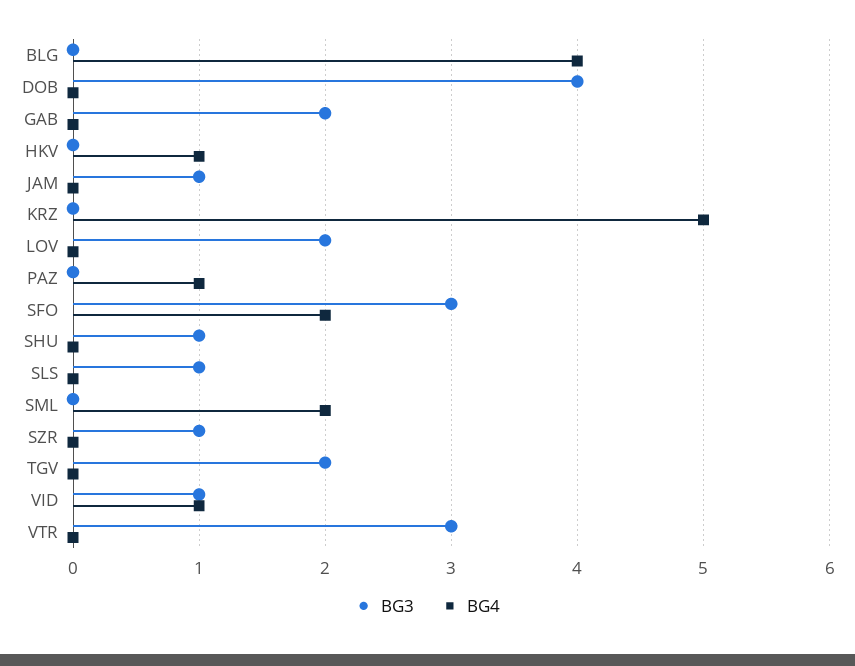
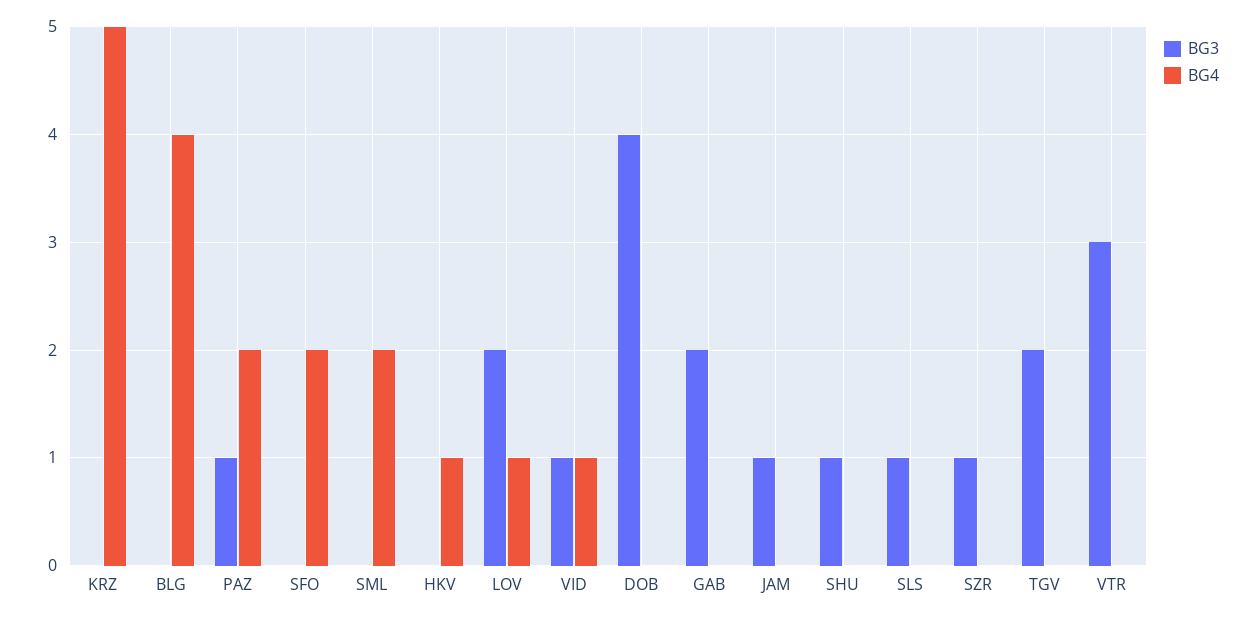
BG4, LOV: 0 -> 1
BG3, PAZ: 0 -> 1
BG4, PAZ: 1 -> 2
BG3, SFO: 3 -> 0

